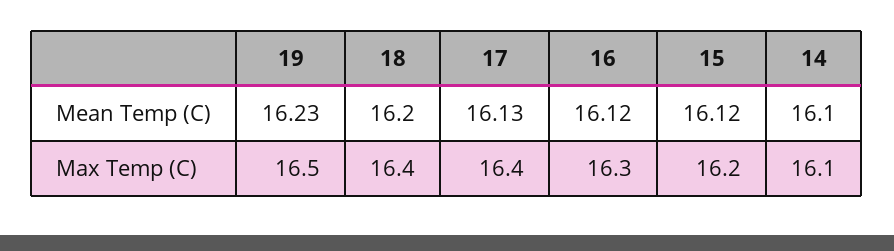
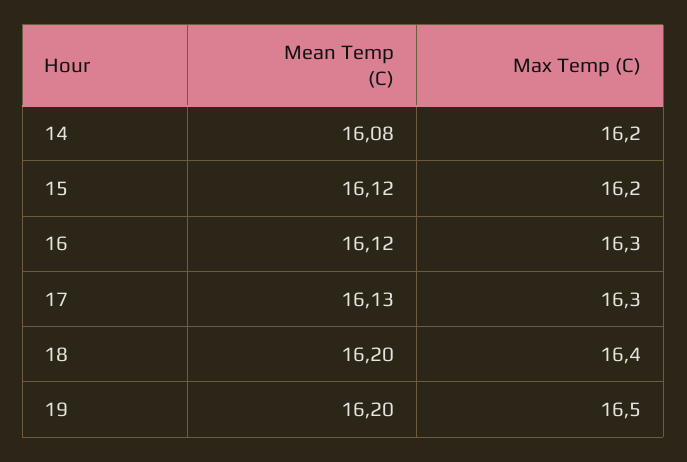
19, Mean Temp (C): 16.23 -> 16.2
14, Mean Temp (C): 16.1 -> 16.08
17, Max Temp (C): 16.4 -> 16.3
14, Max Temp (C): 16.1 -> 16.2

